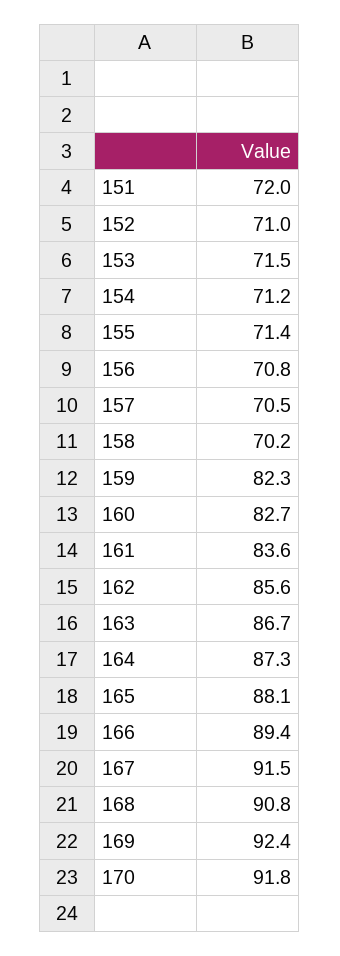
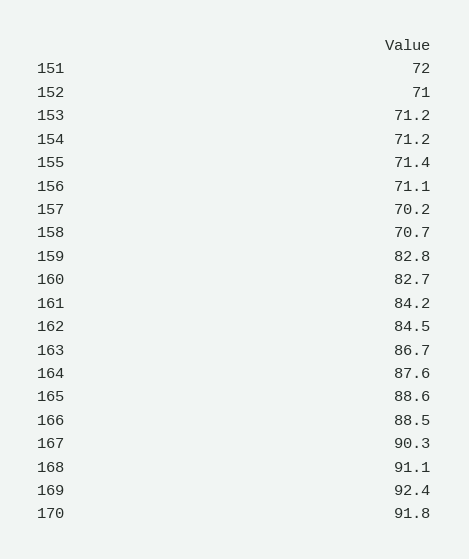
153: 71.5 -> 71.2
156: 70.8 -> 71.1
157: 70.5 -> 70.2
158: 70.2 -> 70.7
159: 82.3 -> 82.8
161: 83.6 -> 84.2
162: 85.6 -> 84.5
164: 87.3 -> 87.6
165: 88.1 -> 88.6
166: 89.4 -> 88.5
167: 91.5 -> 90.3
168: 90.8 -> 91.1

